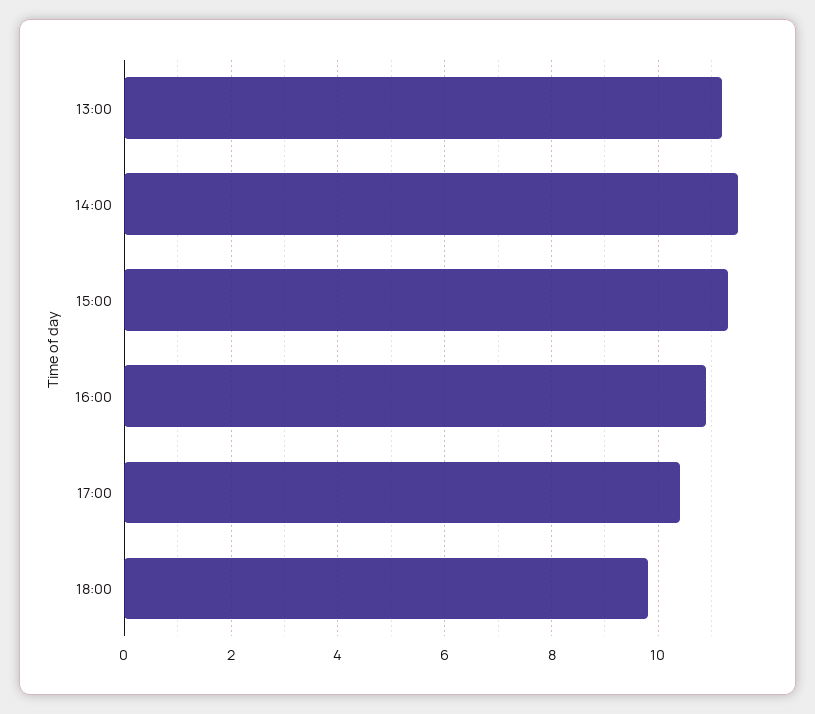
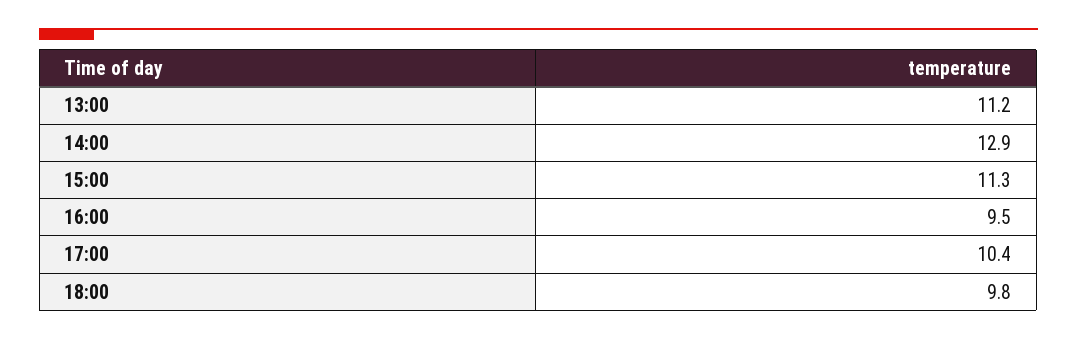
14:00: 11.5 -> 12.9
16:00: 11 -> 9.5

